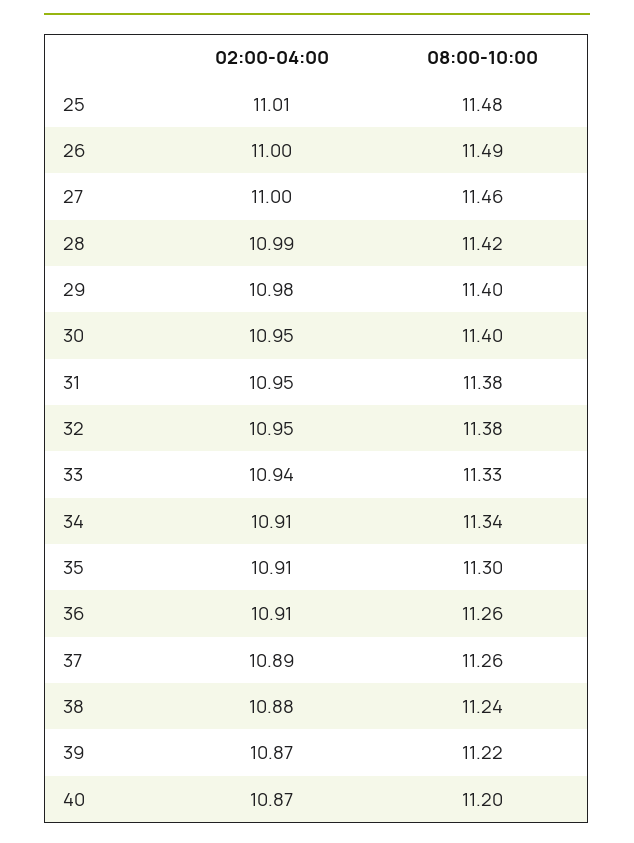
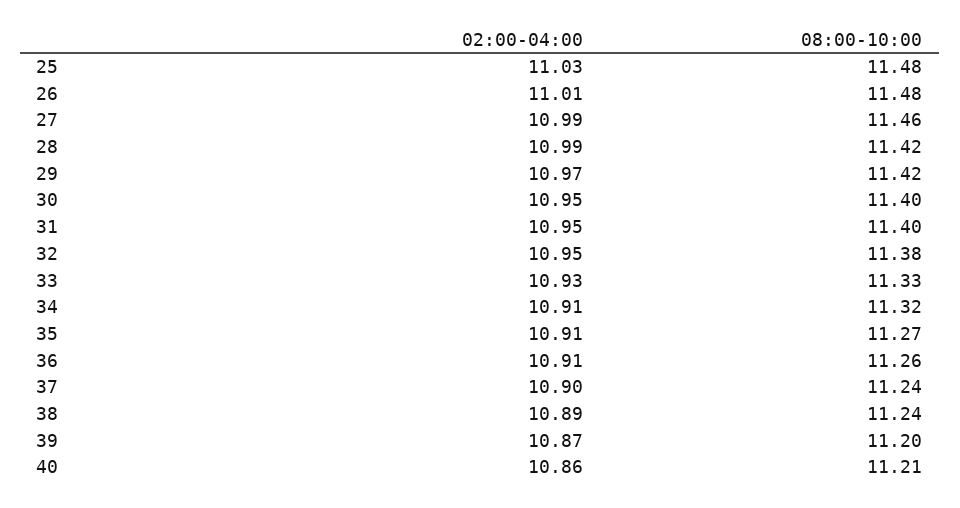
02:00-04:00, 25: 11.01 -> 11.03
02:00-04:00, 26: 11 -> 11.01
08:00-10:00, 26: 11.49 -> 11.48
02:00-04:00, 27: 11 -> 10.99
02:00-04:00, 29: 10.98 -> 10.97
08:00-10:00, 29: 11.4 -> 11.42
08:00-10:00, 31: 11.38 -> 11.4
02:00-04:00, 33: 10.94 -> 10.93
08:00-10:00, 34: 11.34 -> 11.32
08:00-10:00, 35: 11.3 -> 11.27
02:00-04:00, 37: 10.89 -> 10.9
08:00-10:00, 37: 11.26 -> 11.24
02:00-04:00, 38: 10.88 -> 10.89
08:00-10:00, 39: 11.22 -> 11.2
02:00-04:00, 40: 10.87 -> 10.86
08:00-10:00, 40: 11.2 -> 11.21

